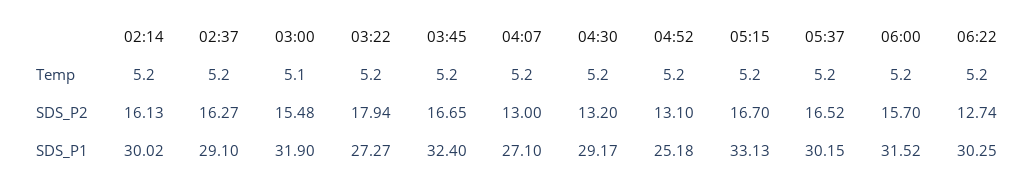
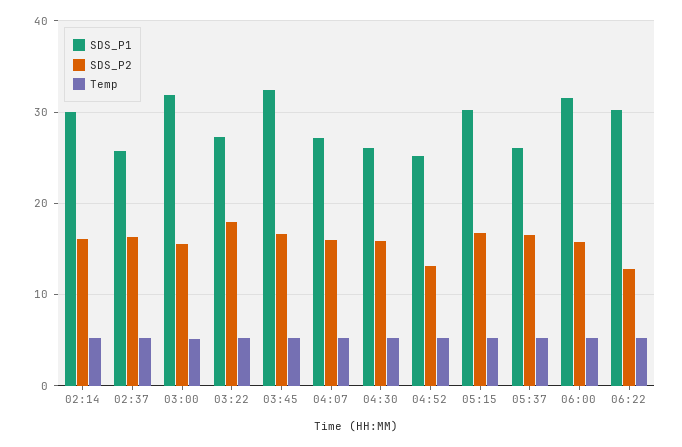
SDS_P2, 04:07: 13 -> 16
SDS_P2, 04:30: 13.2 -> 16
SDS_P1, 02:37: 29.1 -> 26
SDS_P1, 04:30: 29.17 -> 26
SDS_P1, 05:15: 33.13 -> 30
SDS_P1, 05:37: 30.15 -> 26

